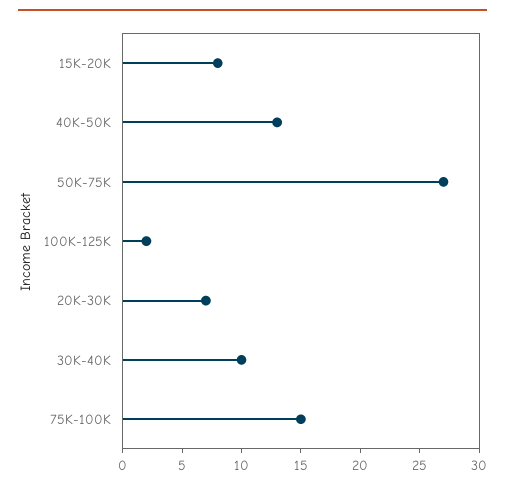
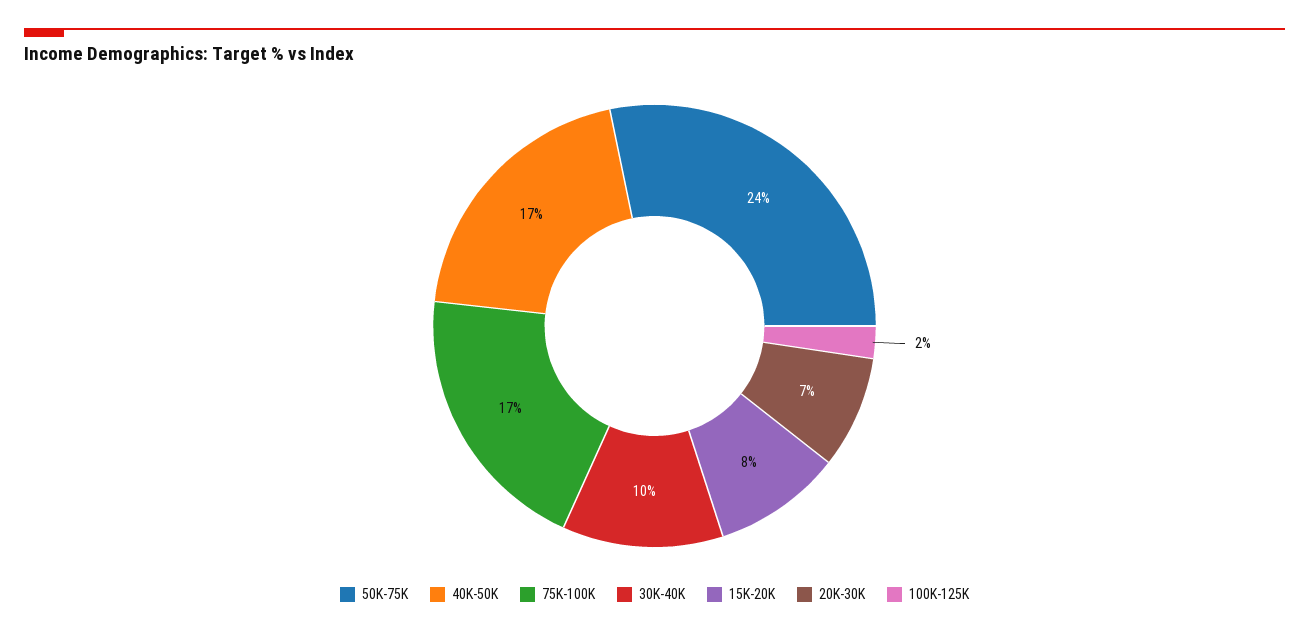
40K-50K: 13 -> 17
50K-75K: 27 -> 24
75K-100K: 15 -> 17

